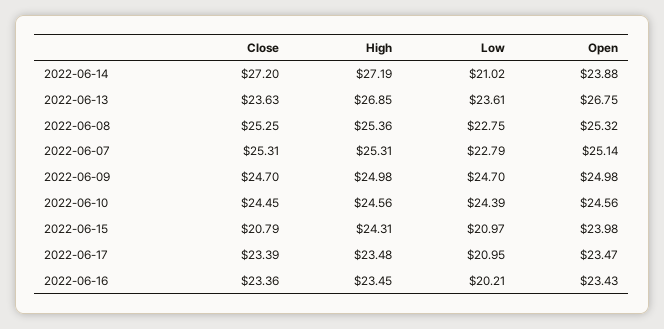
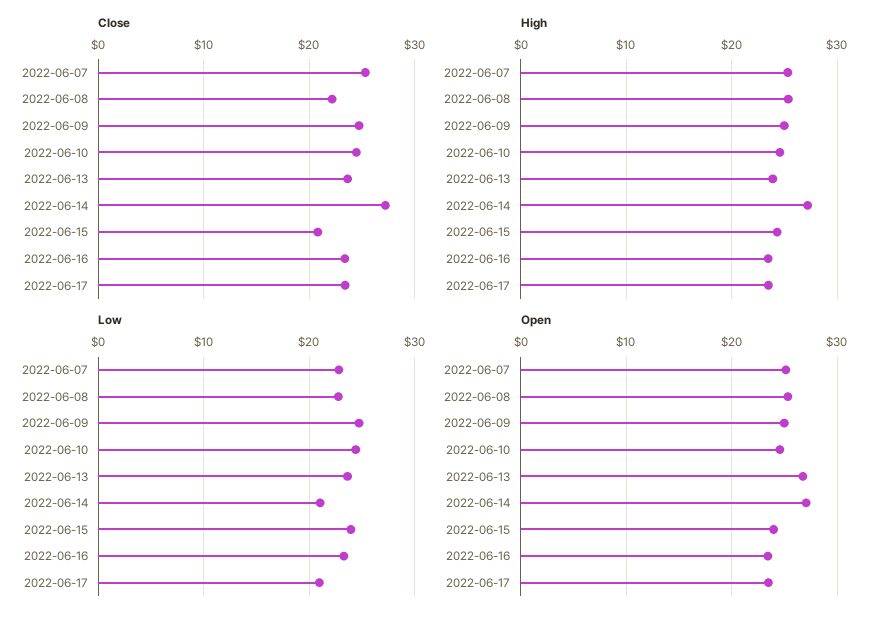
Open, 2022-06-14: 23.88 -> 27
High, 2022-06-13: 26.85 -> 24
Close, 2022-06-08: 25.25 -> 22
Low, 2022-06-15: 20.97 -> 24
Low, 2022-06-16: 20.21 -> 23

